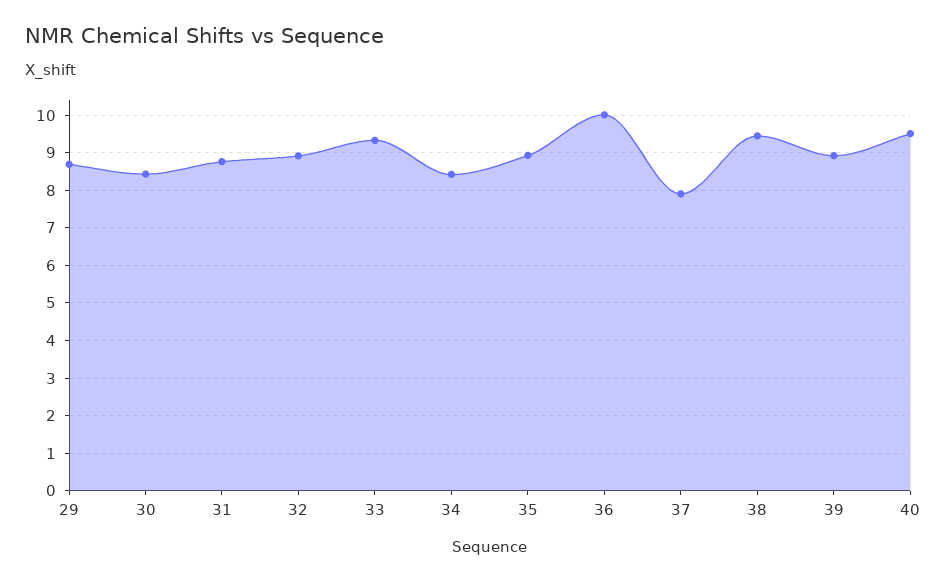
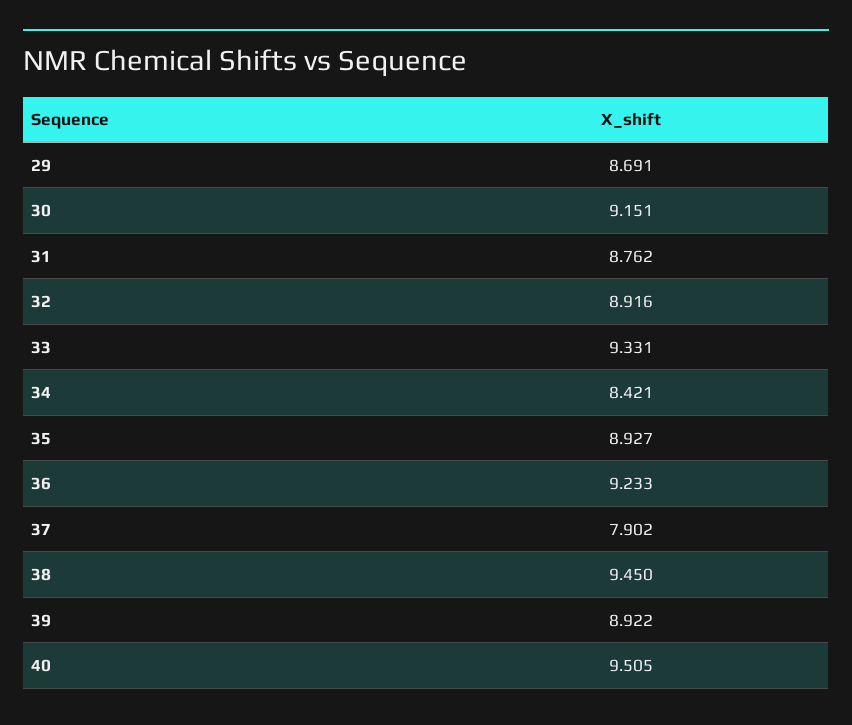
30: 8.4 -> 9.151
36: 10 -> 9.233

